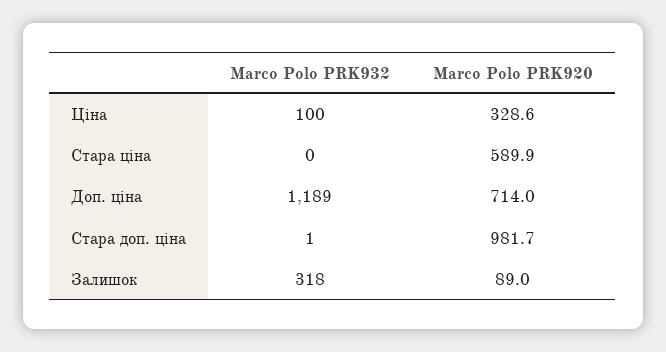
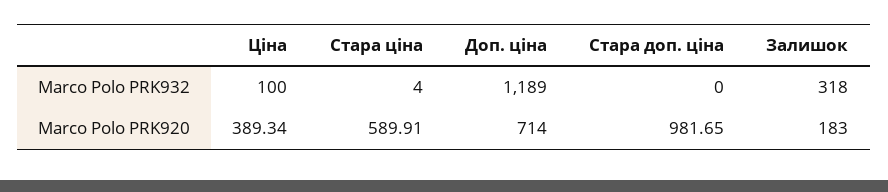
Marco Polo PRK920, Ціна: 328.6 -> 389.34
Marco Polo PRK932, Стара ціна: 0 -> 4
Marco Polo PRK932, Стара доп. ціна: 1 -> 0
Marco Polo PRK920, Залишок: 89 -> 183

